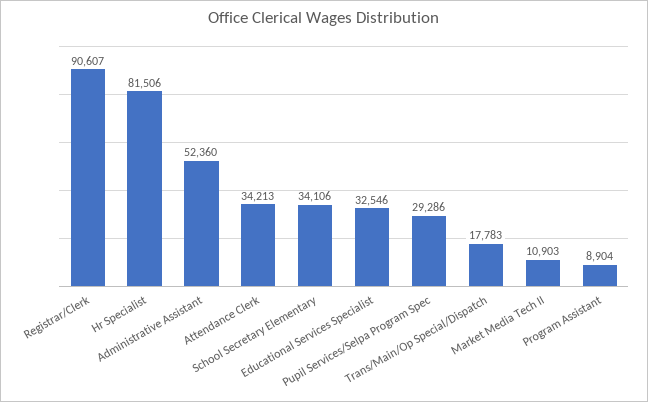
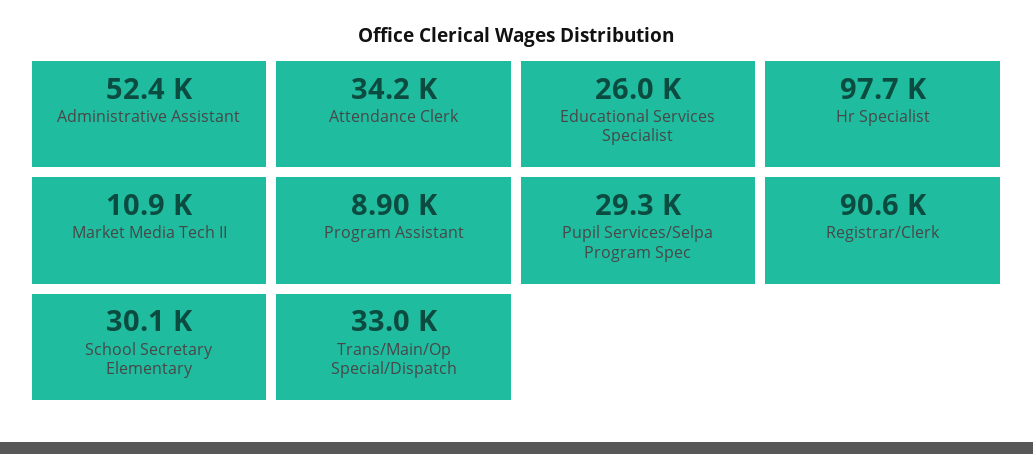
Hr Specialist: 81506 -> 97700
School Secretary Elementary: 34106 -> 30100
Educational Services Specialist: 32546 -> 26000
Trans/Main/Op Special/Dispatch: 17783 -> 33000

